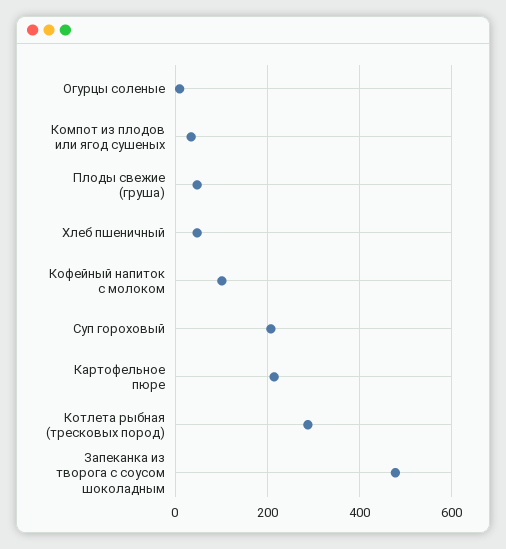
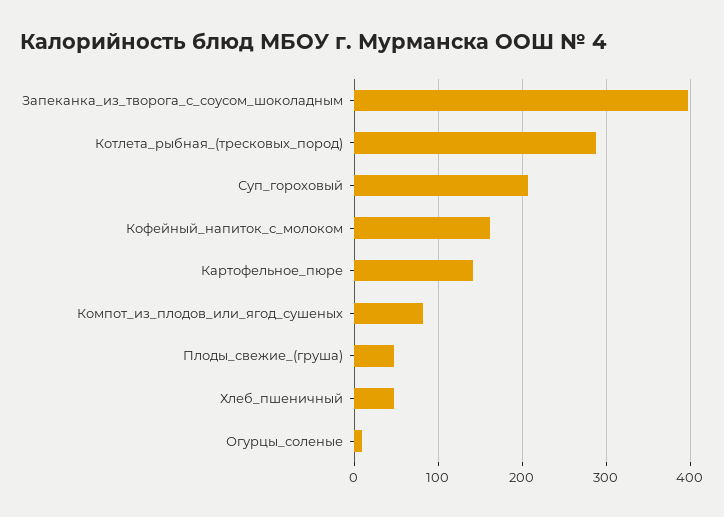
Компот из плодов или ягод сушеных: 40 -> 80
Кофейный напиток с молоком: 100 -> 160
Картофельное пюре: 220 -> 140
Запеканка из творога с соусом шоколадным: 480 -> 400

